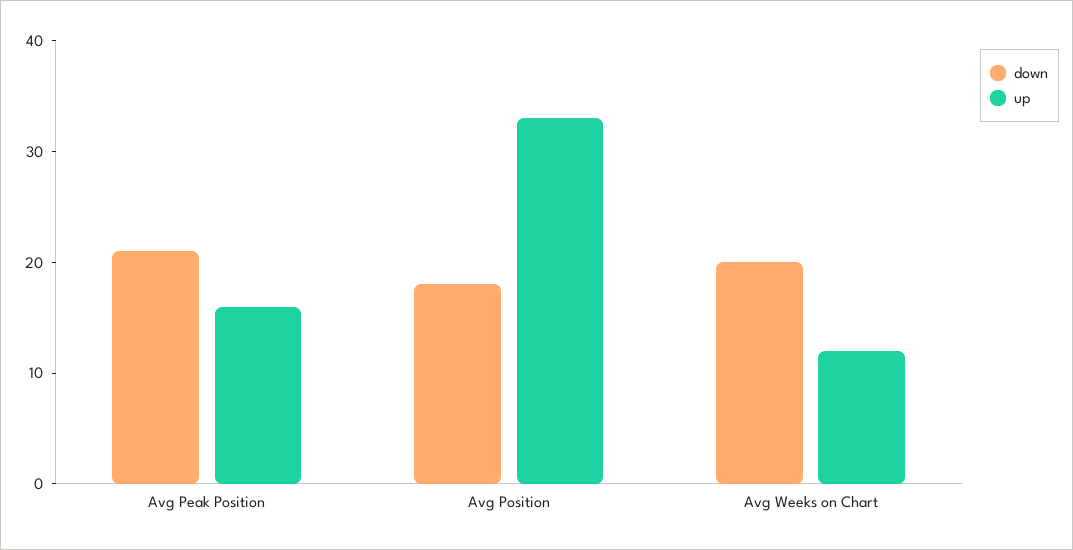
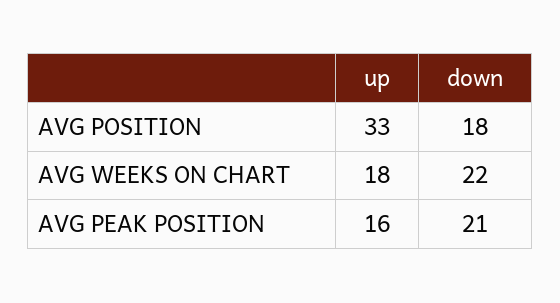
down, Avg Weeks on Chart: 20 -> 22
up, Avg Weeks on Chart: 12 -> 18

